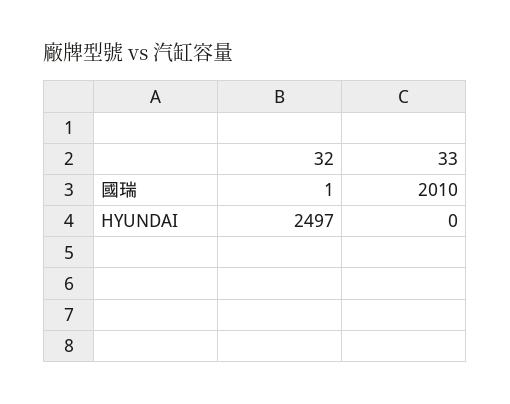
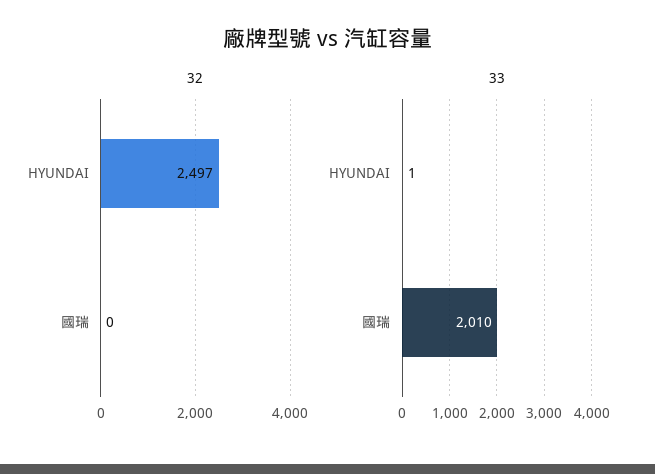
32, 國瑞: 1 -> 0
33, HYUNDAI: 0 -> 1

